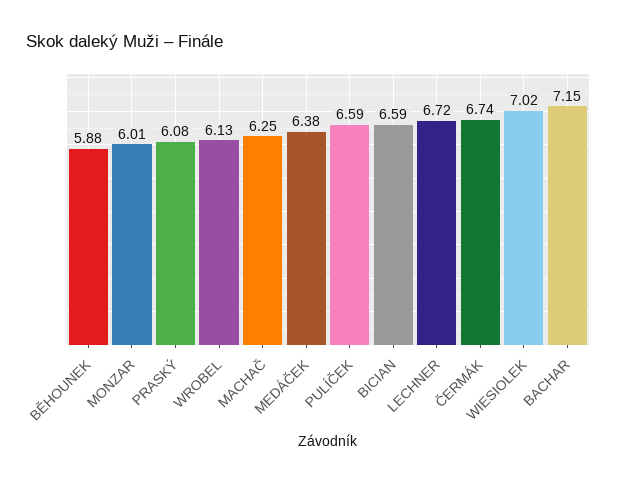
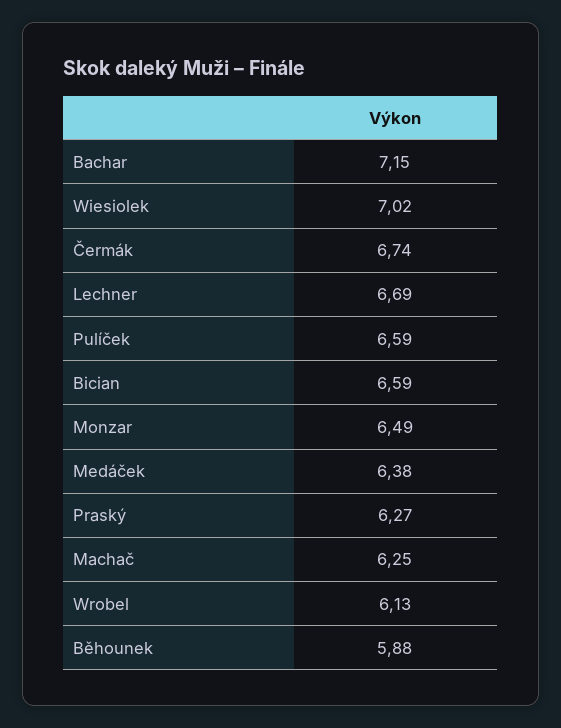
MONZAR: 6.01 -> 6.49
PRASKÝ: 6.08 -> 6.27
LECHNER: 6.72 -> 6.69

